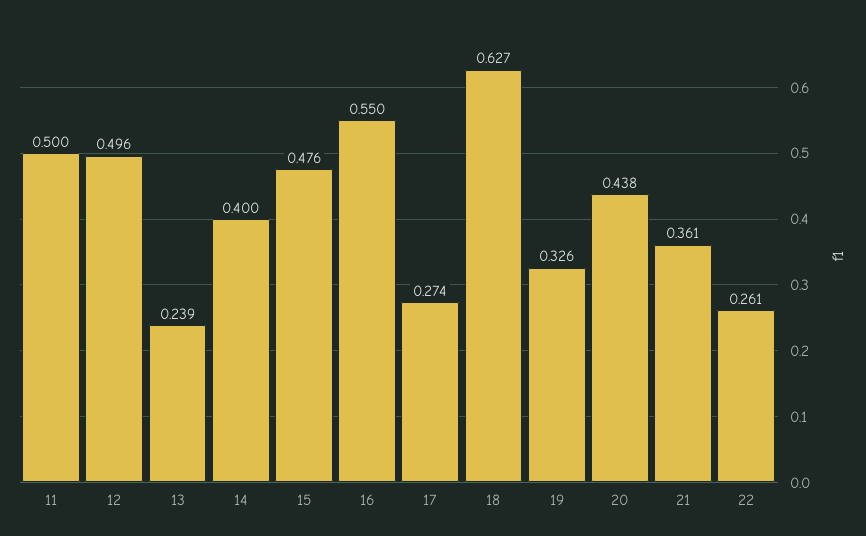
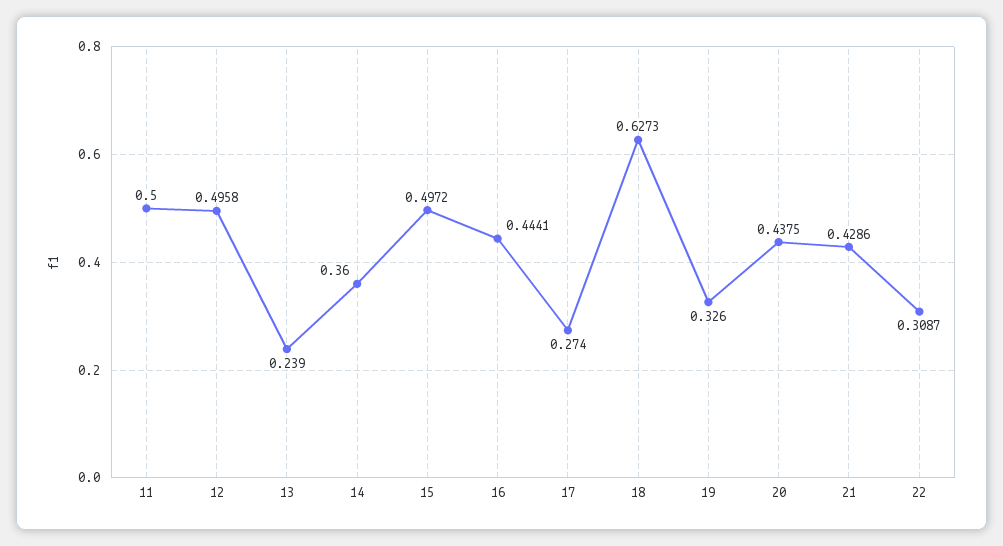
14: 0.4 -> 0.36
15: 0.476 -> 0.4972
16: 0.55 -> 0.4441
21: 0.361 -> 0.4286
22: 0.261 -> 0.3087

